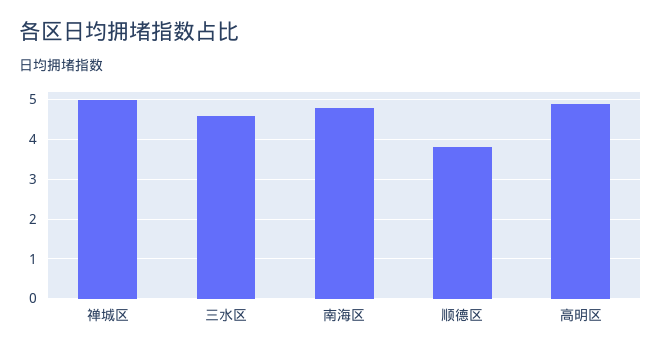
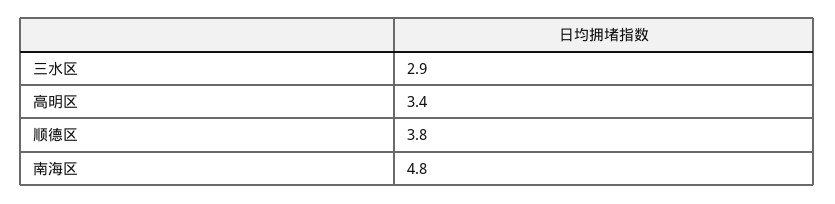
禅城区: 5 -> none
三水区: 4.5 -> 2.9
高明区: 5 -> 3.4

